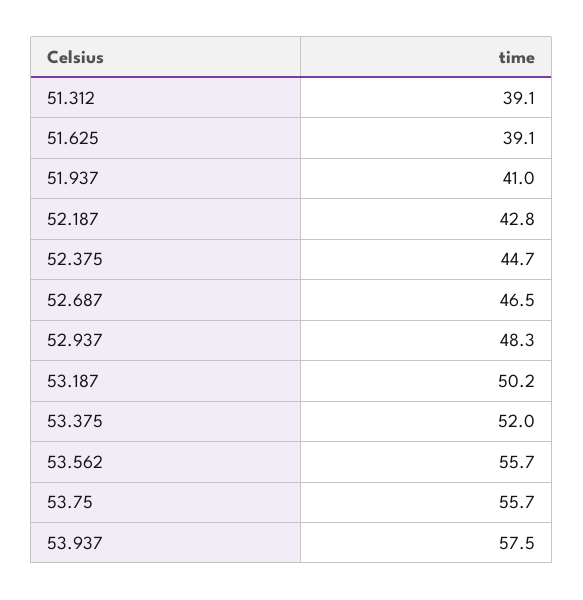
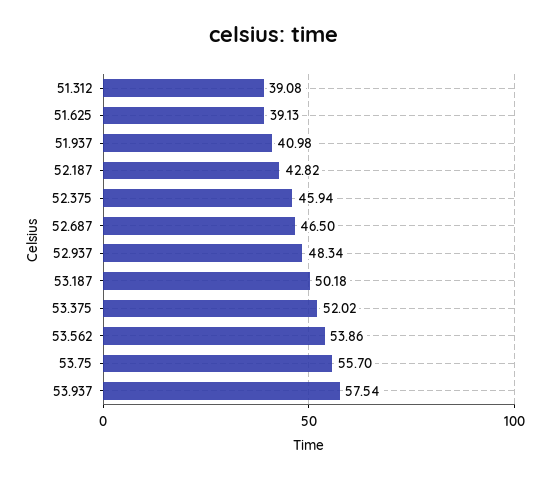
52.375: 44.7 -> 45.94
53.562: 55.7 -> 53.86

